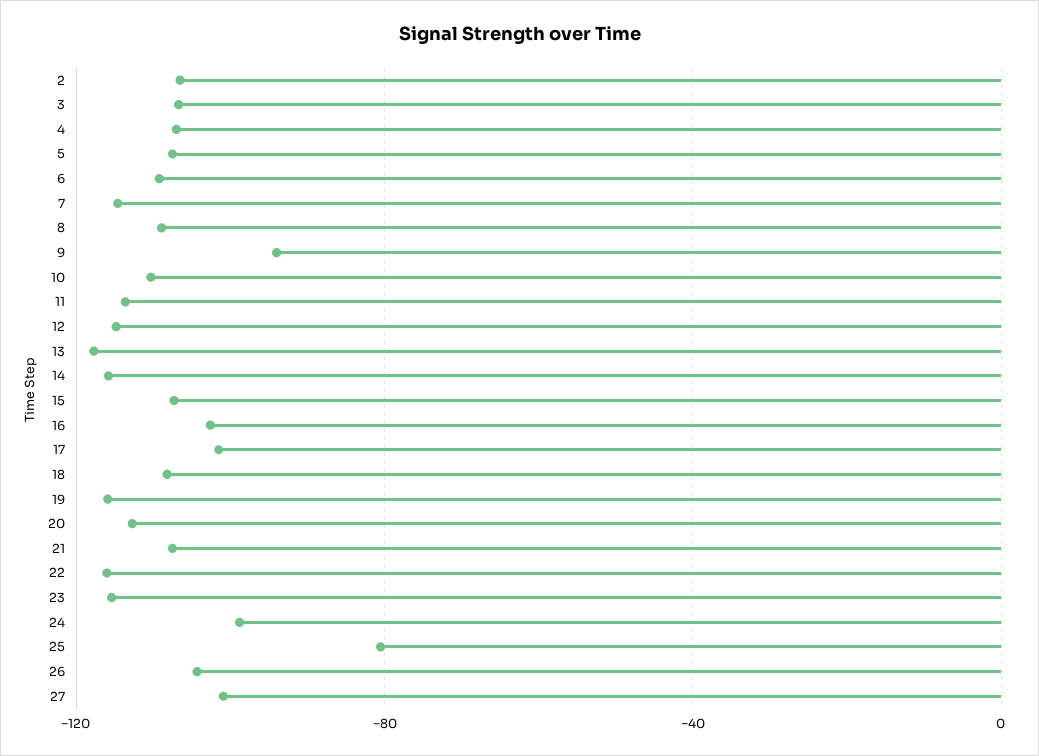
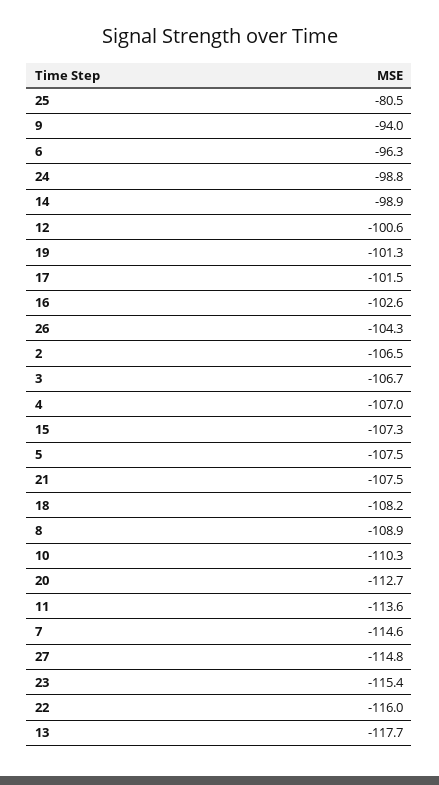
6: -110 -> -96.3
12: -115 -> -100.6
14: -115 -> -98.9
19: -115 -> -101.3
27: -100 -> -114.8

